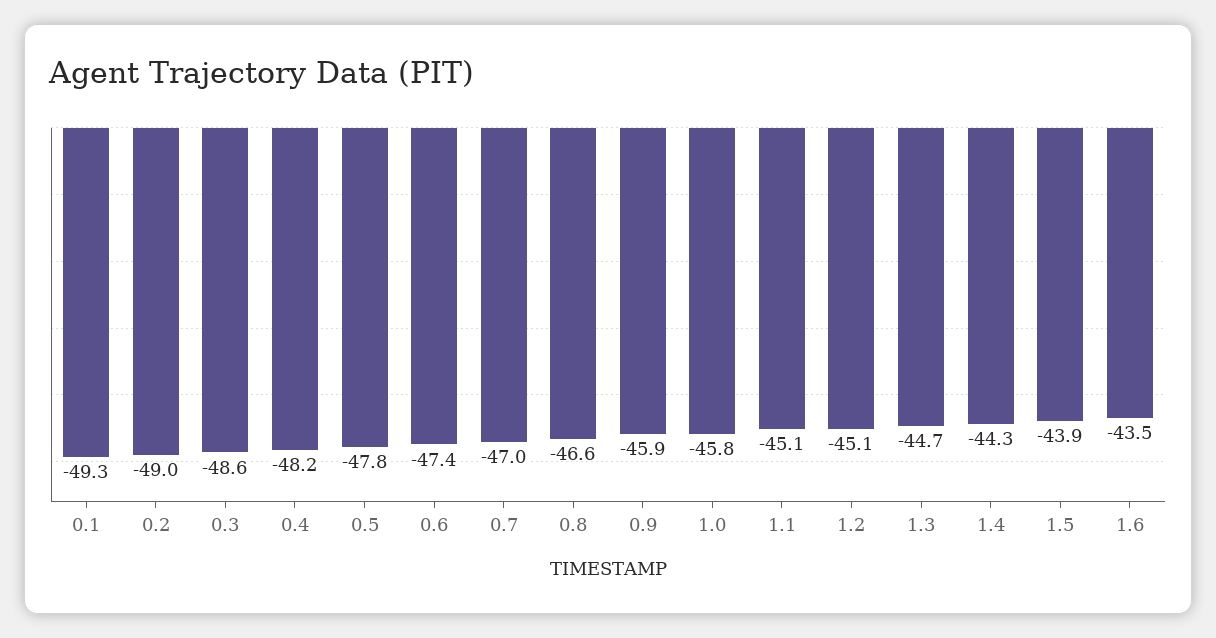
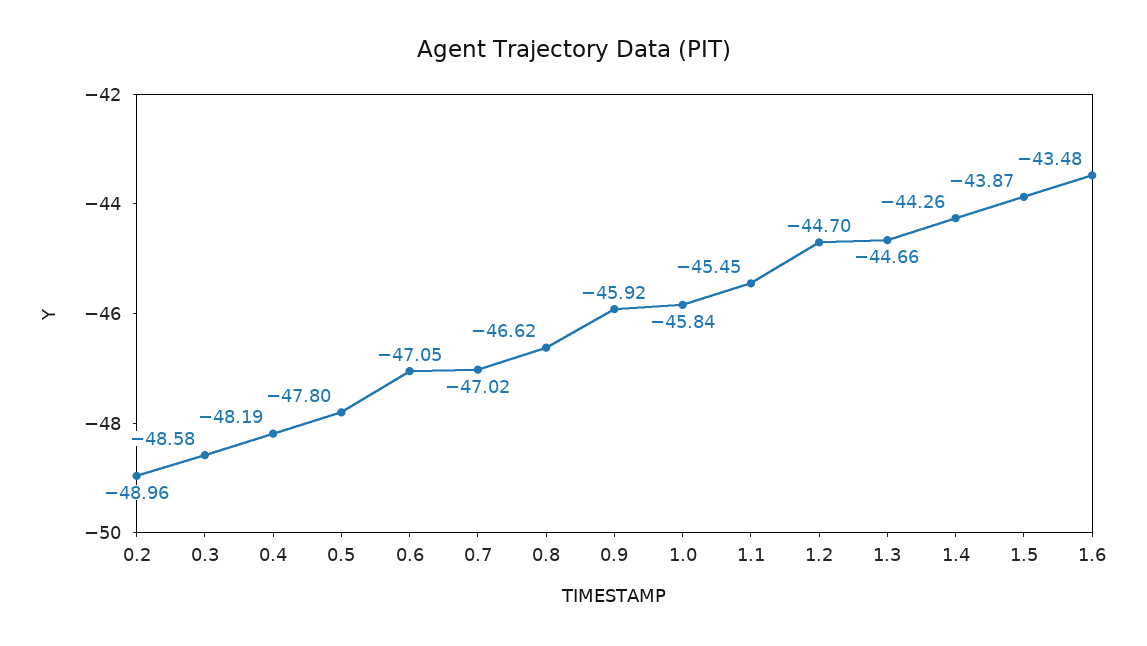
0.1: -49.3 -> none
0.6: -47.4 -> -47.05
1.1: -45.1 -> -45.45
1.2: -45.1 -> -44.7

